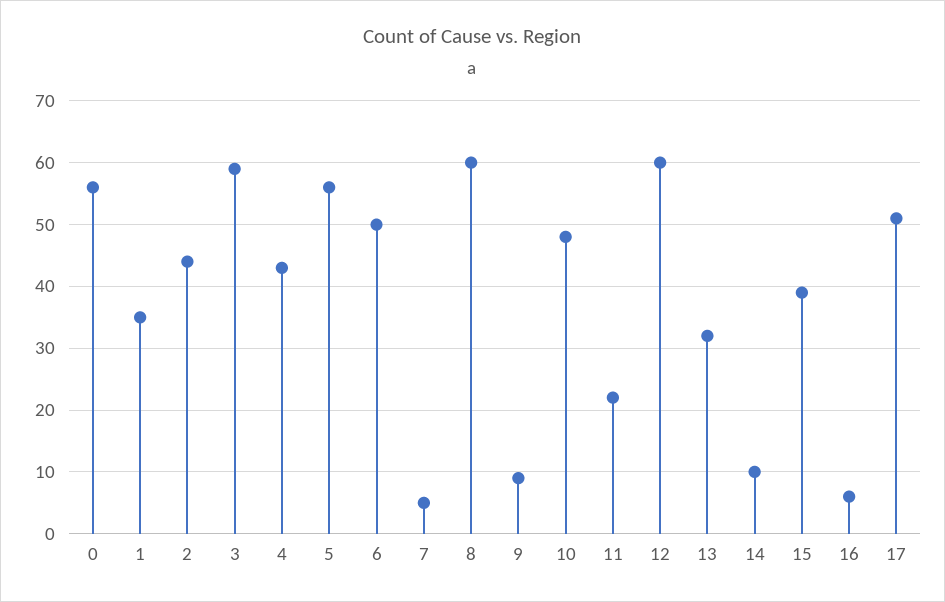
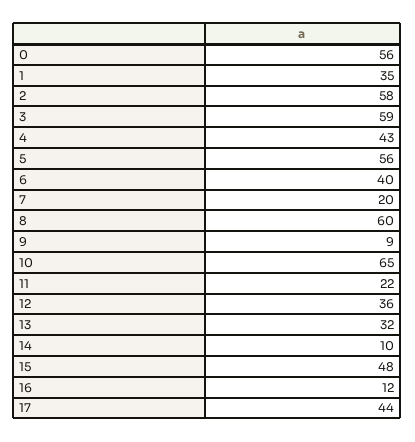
2: 44 -> 58
6: 50 -> 40
7: 5 -> 20
10: 48 -> 65
12: 60 -> 36
15: 39 -> 48
16: 6 -> 12
17: 51 -> 44

